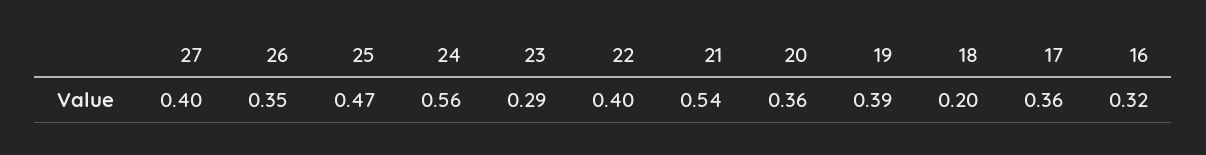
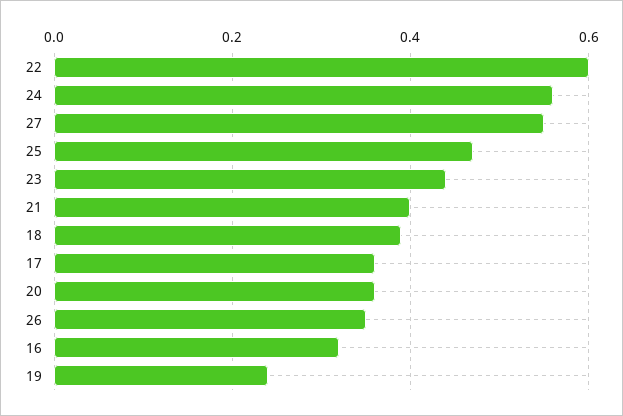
27: 0.4 -> 0.55
23: 0.29 -> 0.45
22: 0.4 -> 0.6
21: 0.54 -> 0.4
19: 0.39 -> 0.25
18: 0.2 -> 0.4

